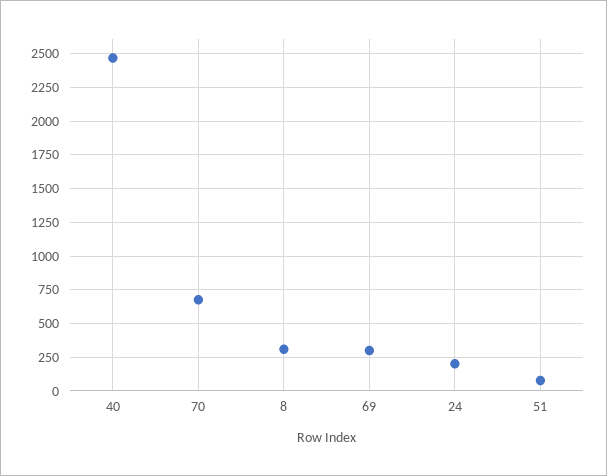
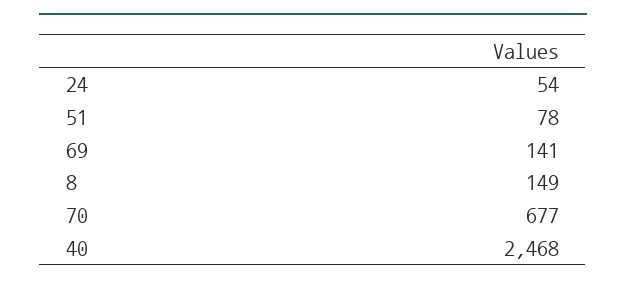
8: 300 -> 149
69: 300 -> 141
24: 200 -> 54

